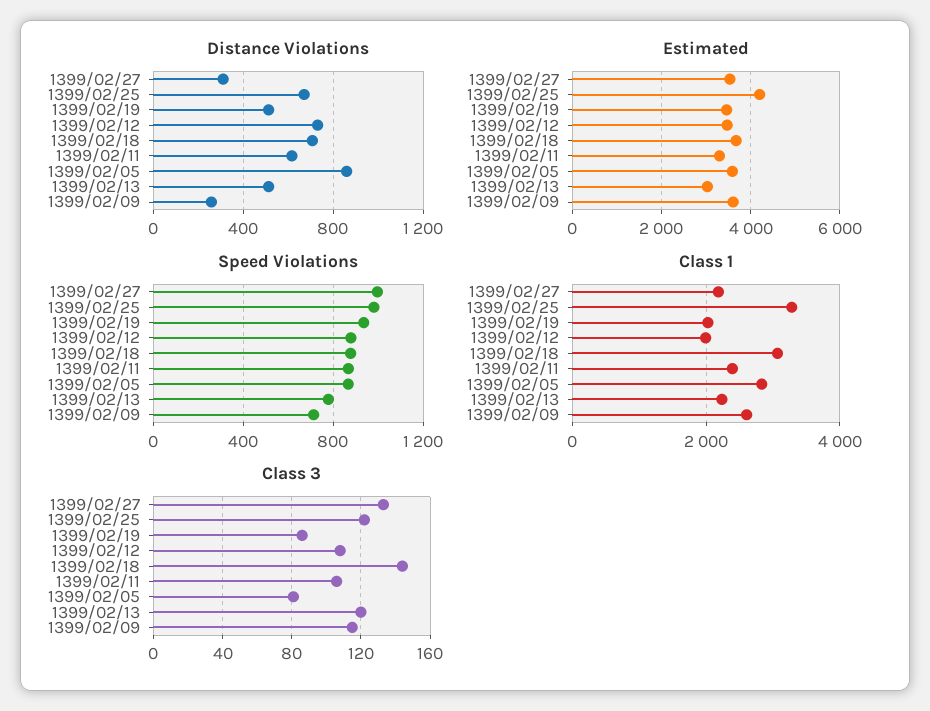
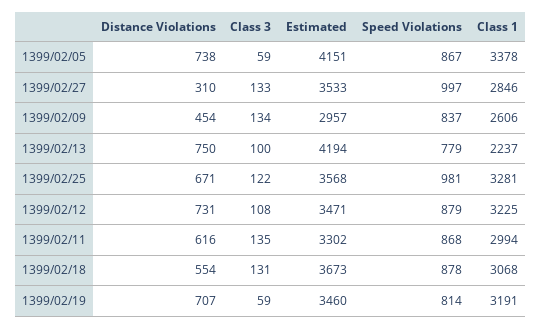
Distance Violations, 1399/02/19: 500 -> 707
Distance Violations, 1399/02/18: 700 -> 554
Distance Violations, 1399/02/05: 850 -> 738
Distance Violations, 1399/02/13: 500 -> 750
Distance Violations, 1399/02/09: 250 -> 454
Estimated, 1399/02/25: 4200 -> 3568
Estimated, 1399/02/05: 3600 -> 4151
Estimated, 1399/02/13: 3000 -> 4194
Estimated, 1399/02/09: 3600 -> 2957
Speed Violations, 1399/02/19: 950 -> 814
Speed Violations, 1399/02/09: 700 -> 837
Class 1, 1399/02/27: 2200 -> 2846
Class 1, 1399/02/19: 2000 -> 3191
Class 1, 1399/02/12: 2000 -> 3225
Class 1, 1399/02/11: 2400 -> 2994
Class 1, 1399/02/05: 2800 -> 3378
Class 3, 1399/02/19: 85 -> 59
Class 3, 1399/02/18: 145 -> 131
Class 3, 1399/02/11: 105 -> 135
Class 3, 1399/02/05: 80 -> 59
Class 3, 1399/02/13: 120 -> 100
Class 3, 1399/02/09: 115 -> 134

